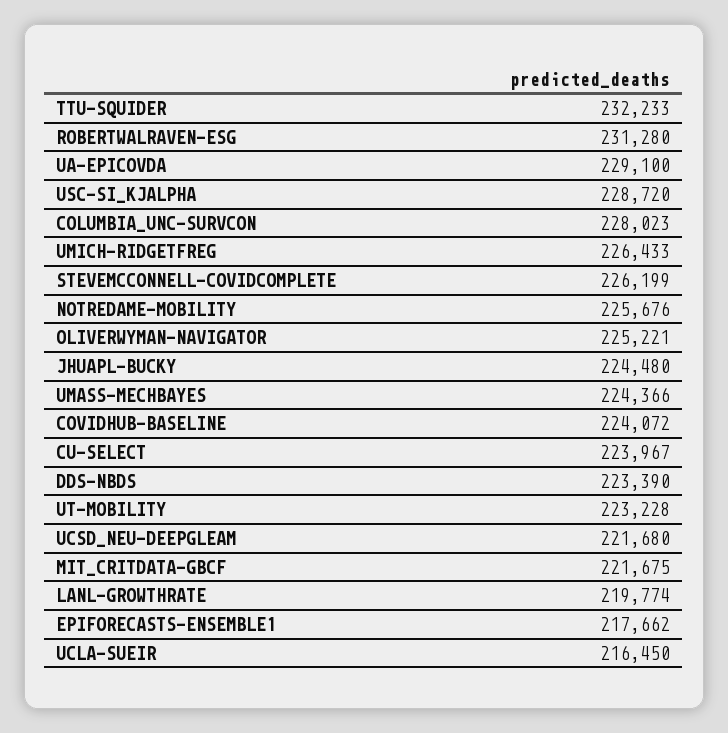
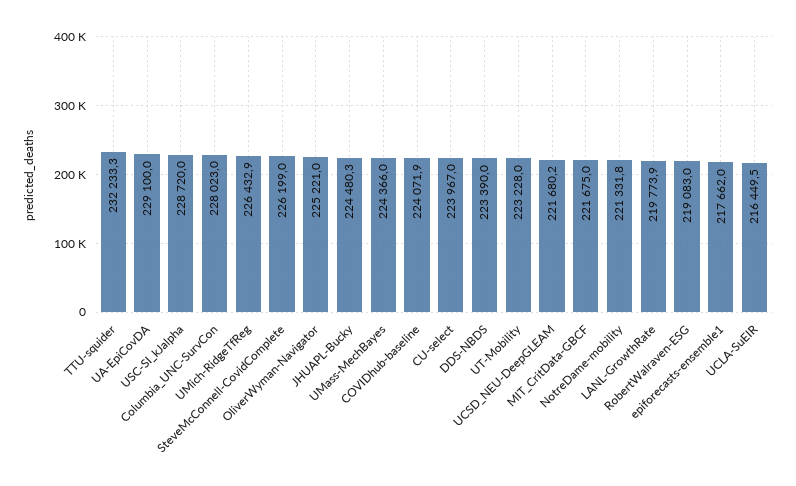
ROBERTWALRAVEN-ESG: 231280 -> 219083
NOTREDAME-MOBILITY: 225676 -> 221331.8

